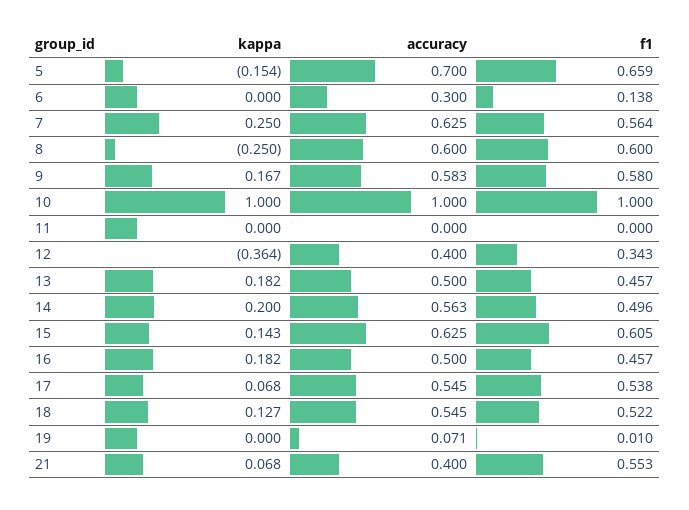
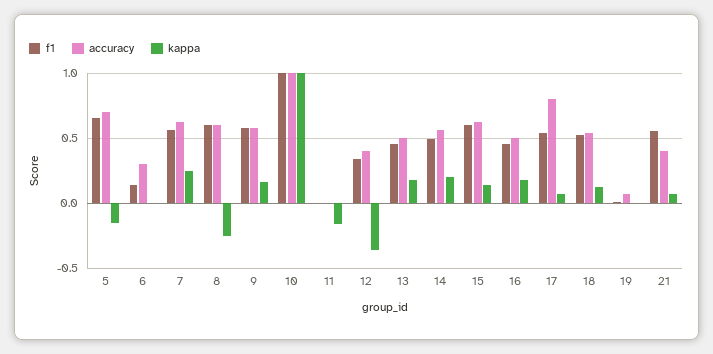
kappa, 11: 0 -> -0.15
accuracy, 17: 0.545 -> 0.8

